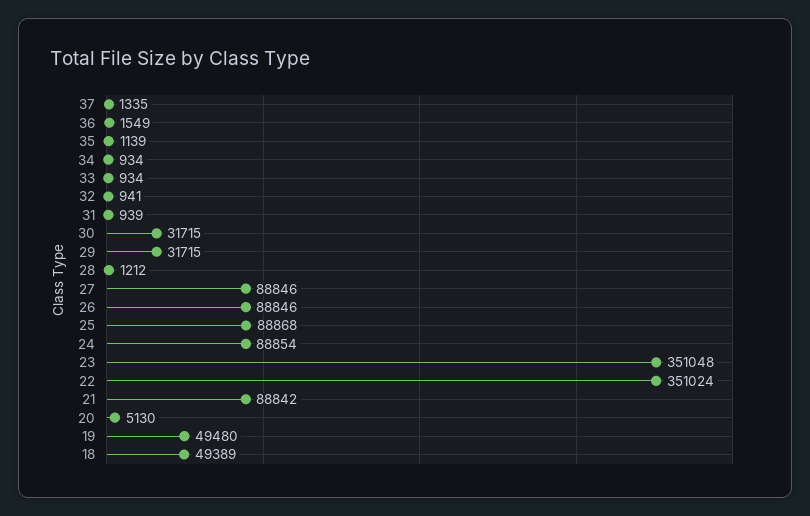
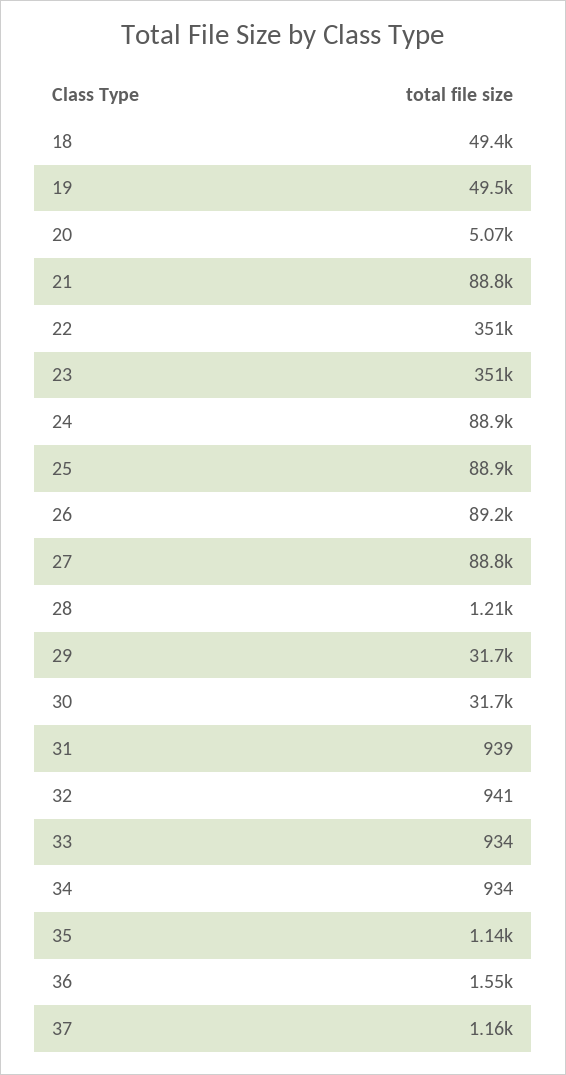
37: 1335 -> 1160
26: 88846 -> 89200
20: 5130 -> 5070

